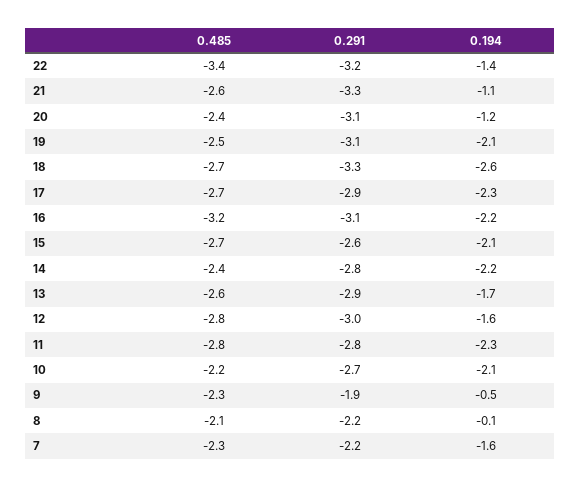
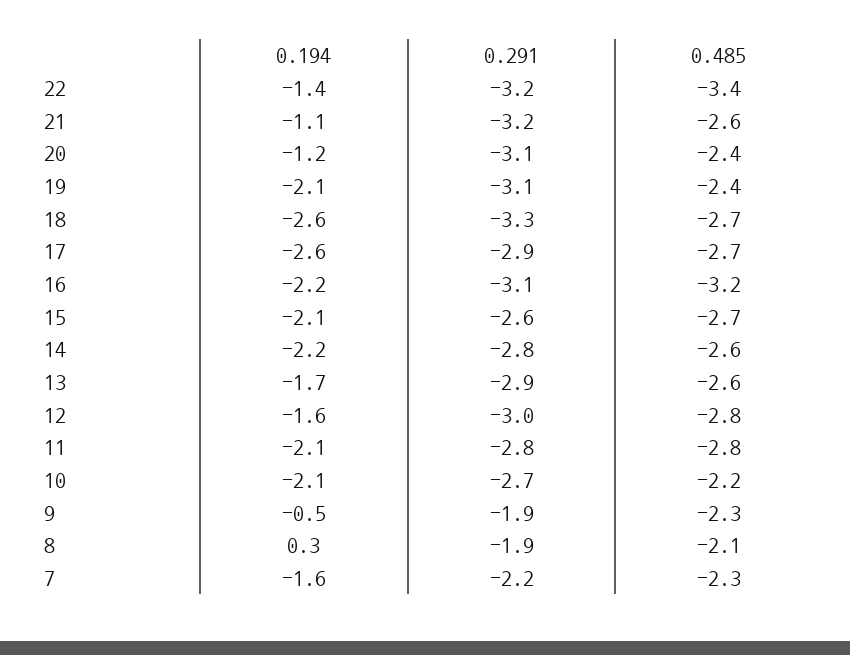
0.291, 21: -3.3 -> -3.2
0.485, 19: -2.5 -> -2.4
0.194, 17: -2.3 -> -2.6
0.485, 14: -2.4 -> -2.6
0.194, 11: -2.3 -> -2.1
0.291, 8: -2.2 -> -1.9
0.194, 8: -0.1 -> 0.3

